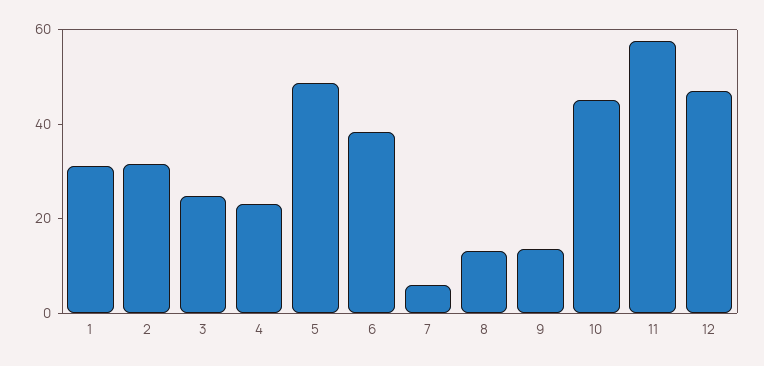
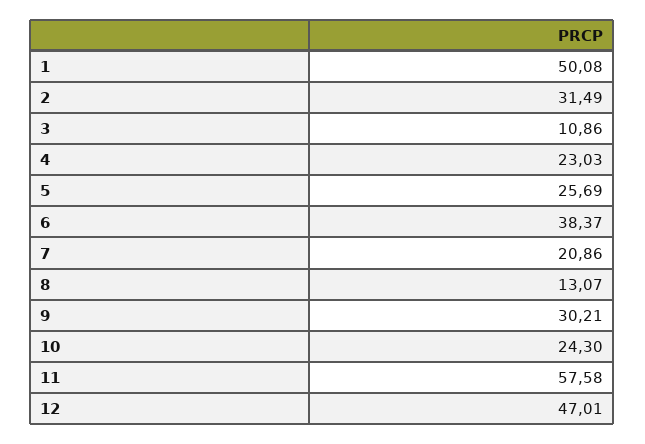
1: 30 -> 50.08
3: 25 -> 10.86
5: 50 -> 25.69
7: 5 -> 20.86
9: 15 -> 30.21
10: 45 -> 24.3

